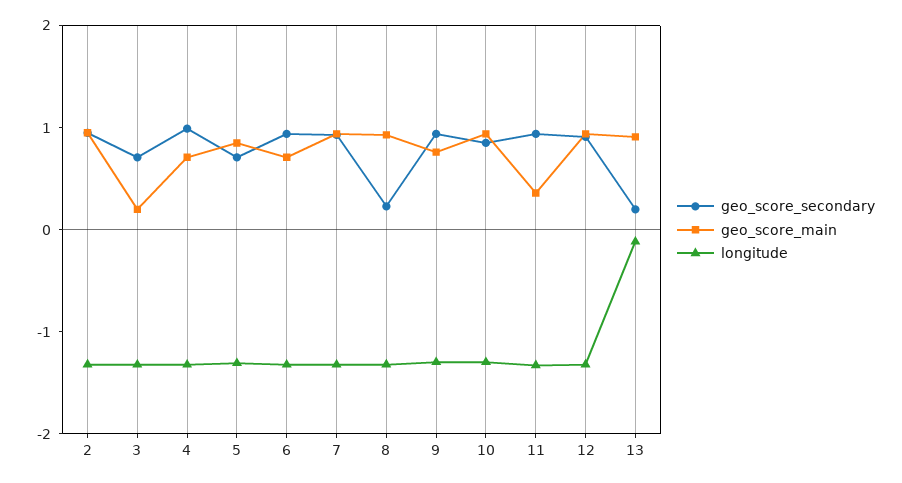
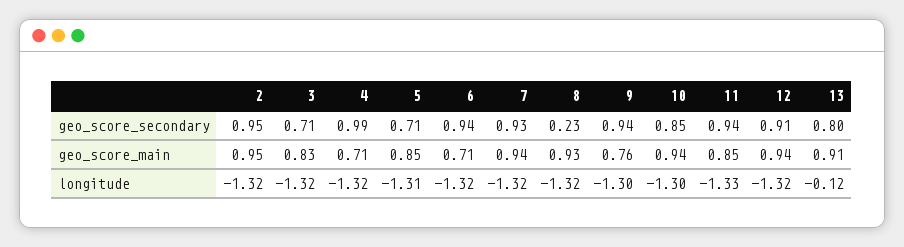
geo_score_main, 3: 0.2 -> 0.83
geo_score_main, 11: 0.4 -> 0.85
geo_score_secondary, 13: 0.2 -> 0.8

